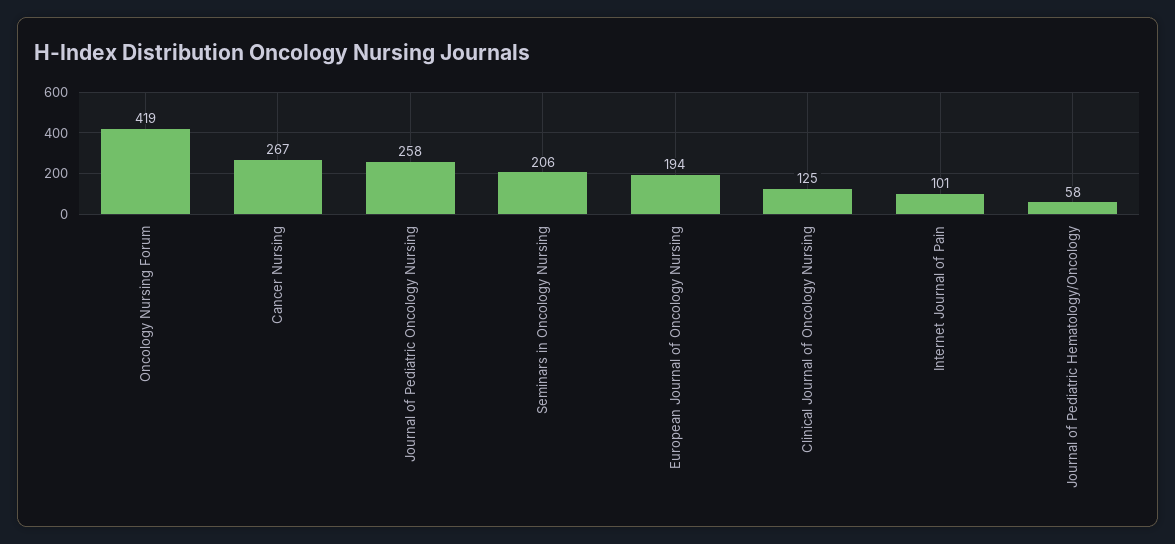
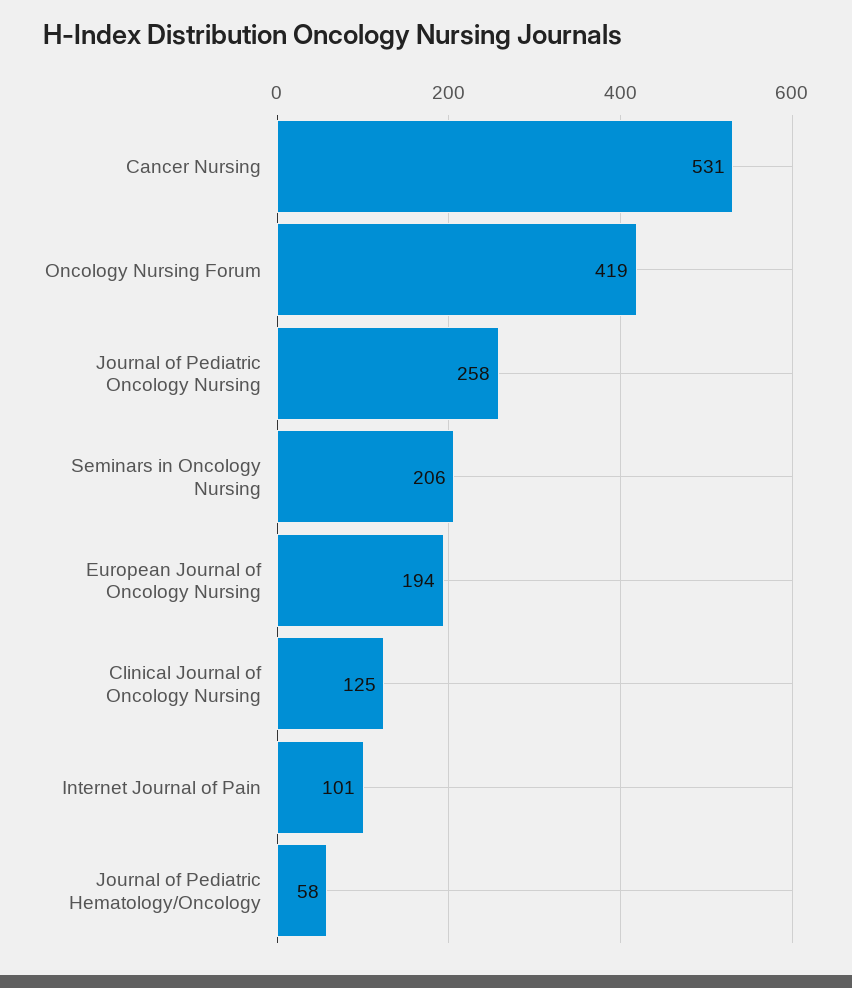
Cancer Nursing: 267 -> 531

